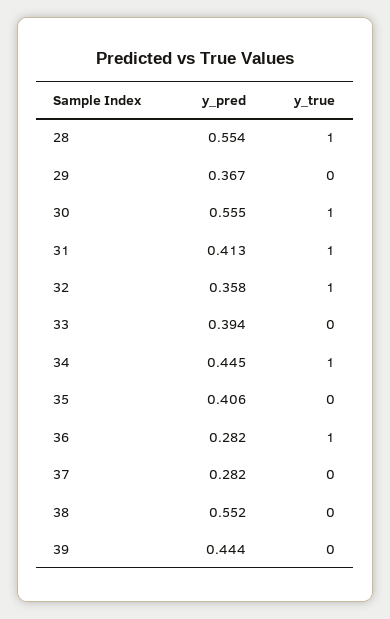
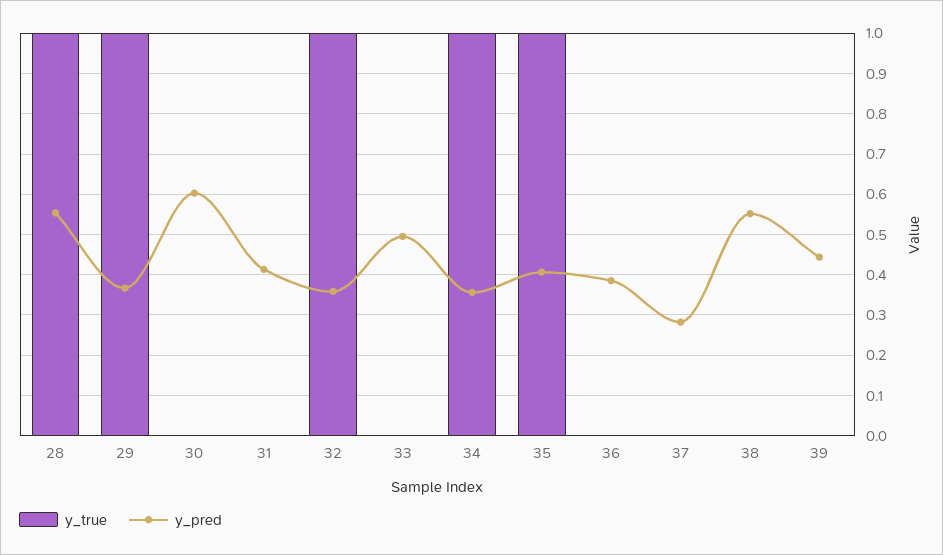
y_true, 29: 0 -> 1
y_pred, 30: 0.555 -> 0.6
y_true, 30: 1 -> 0
y_true, 31: 1 -> 0
y_pred, 33: 0.394 -> 0.5
y_pred, 34: 0.445 -> 0.36
y_true, 35: 0 -> 1
y_pred, 36: 0.282 -> 0.38
y_true, 36: 1 -> 0

